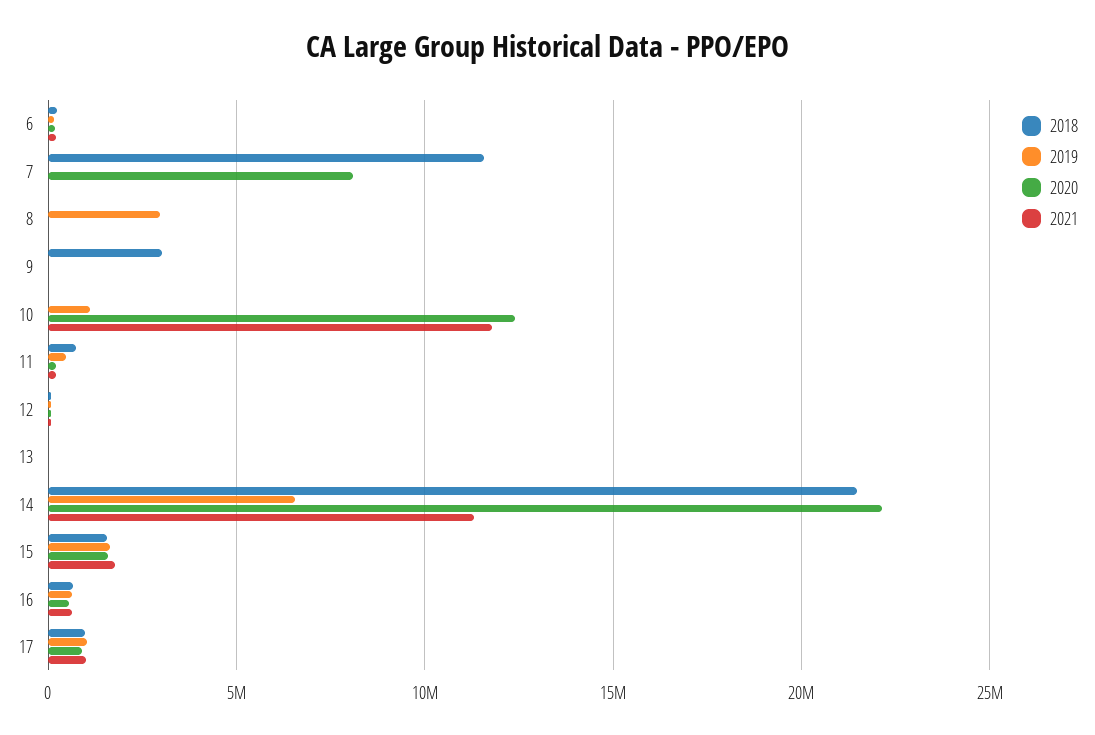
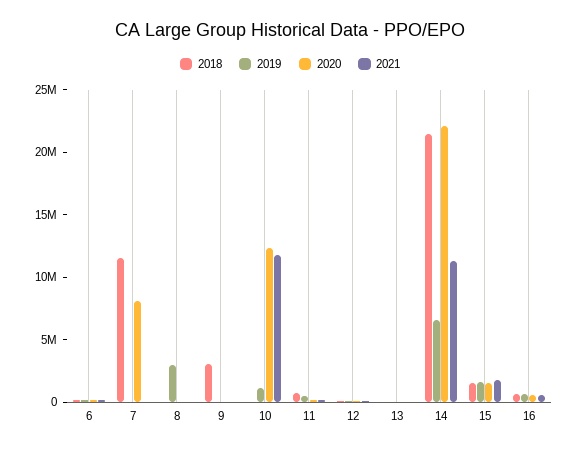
2018, 17: 1000000 -> none
2019, 17: 1000000 -> none
2020, 17: 1000000 -> none
2021, 17: 1000000 -> none

